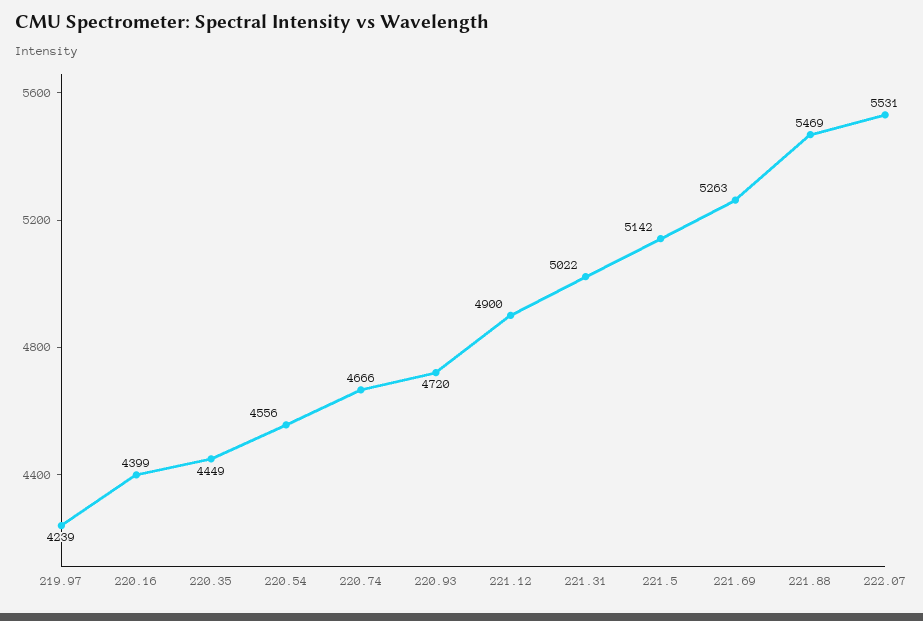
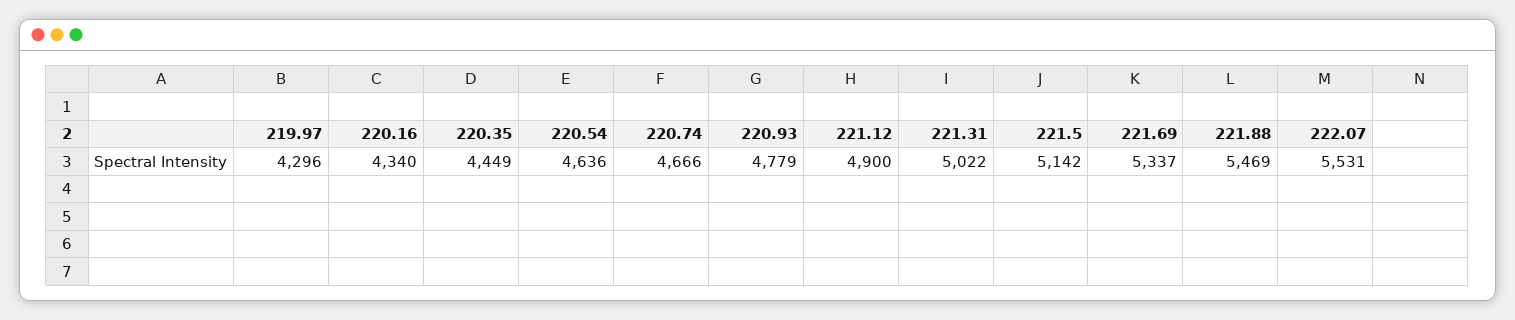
219.97: 4239 -> 4296
220.16: 4399 -> 4340
220.54: 4556 -> 4636
220.93: 4720 -> 4779
221.69: 5263 -> 5337

